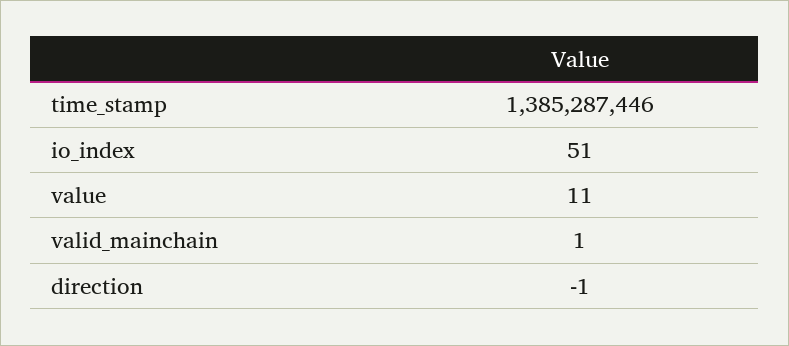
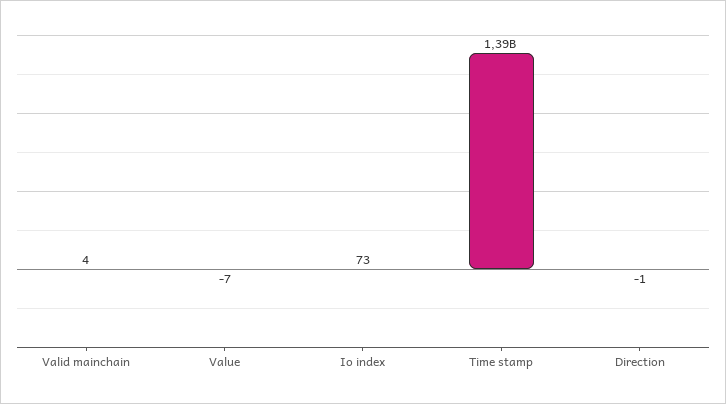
io_index: 51 -> 73
value: 11 -> -7
valid_mainchain: 1 -> 4

